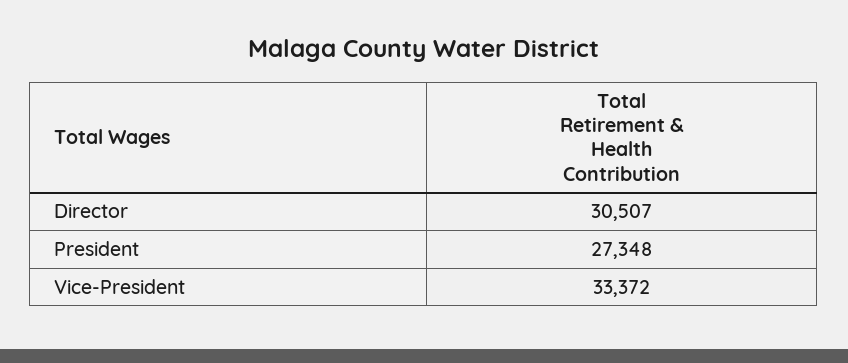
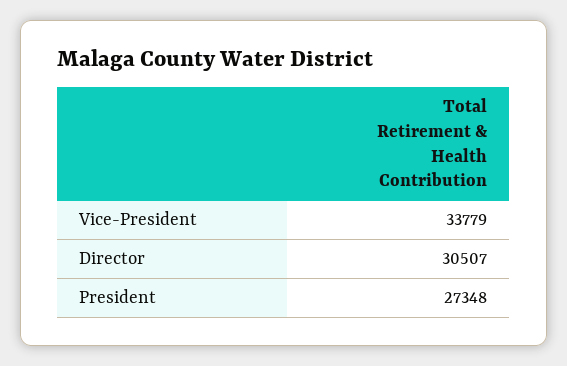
Vice-President: 33372 -> 33779

